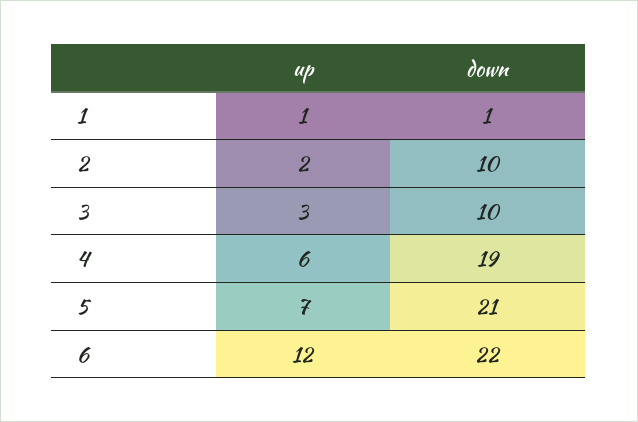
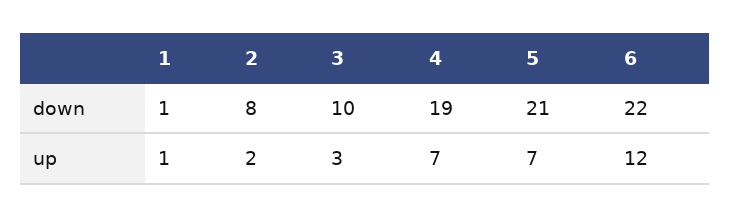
down, 2: 10 -> 8
up, 4: 6 -> 7

